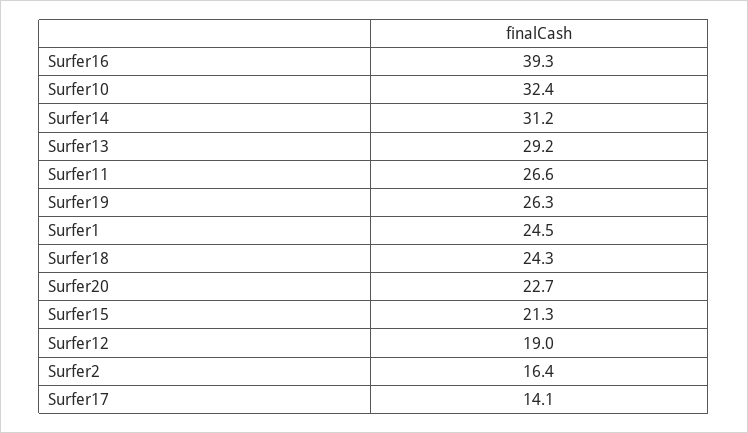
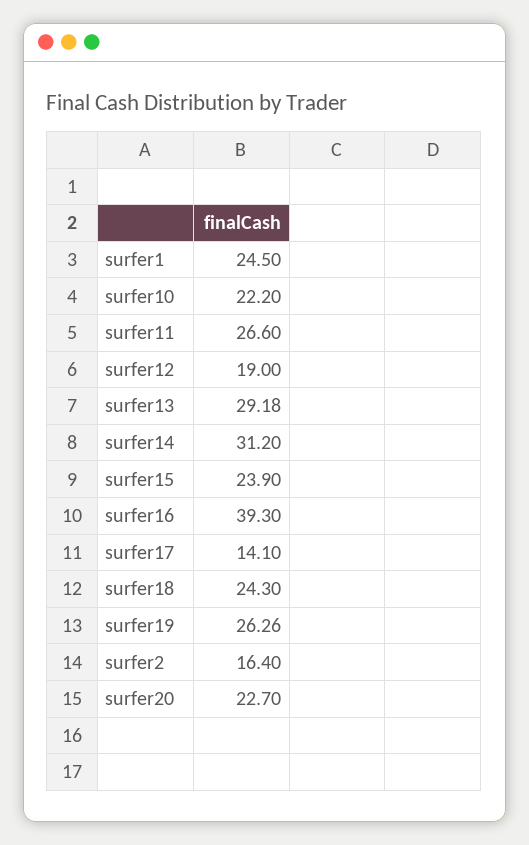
Surfer10: 32.4 -> 22.2
Surfer15: 21.3 -> 23.9

